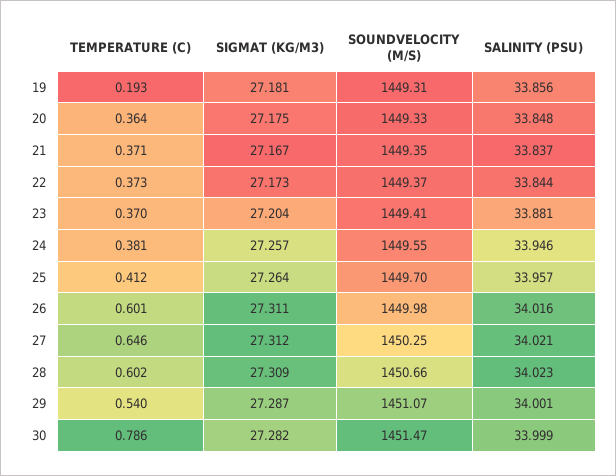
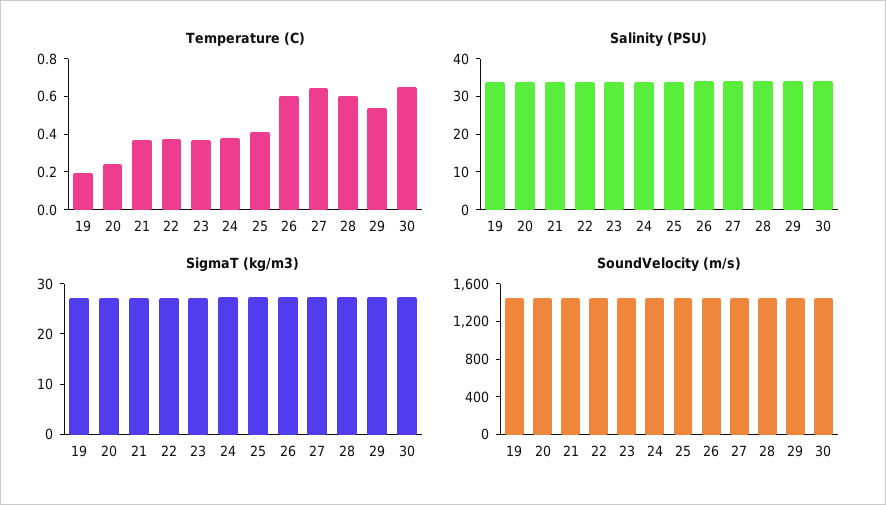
TEMPERATURE (C), 20: 0.364 -> 0.25
TEMPERATURE (C), 30: 0.786 -> 0.65

